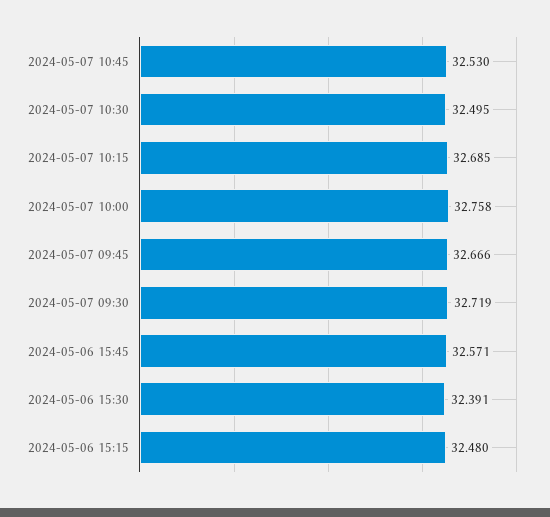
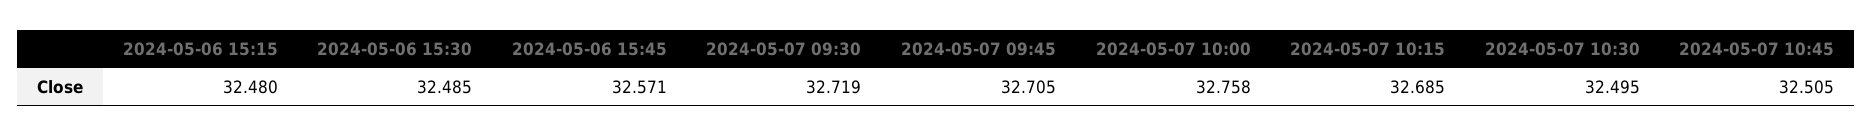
2024-05-07 10:45: 32.53 -> 32.505
2024-05-07 09:45: 32.666 -> 32.705
2024-05-06 15:30: 32.391 -> 32.485

